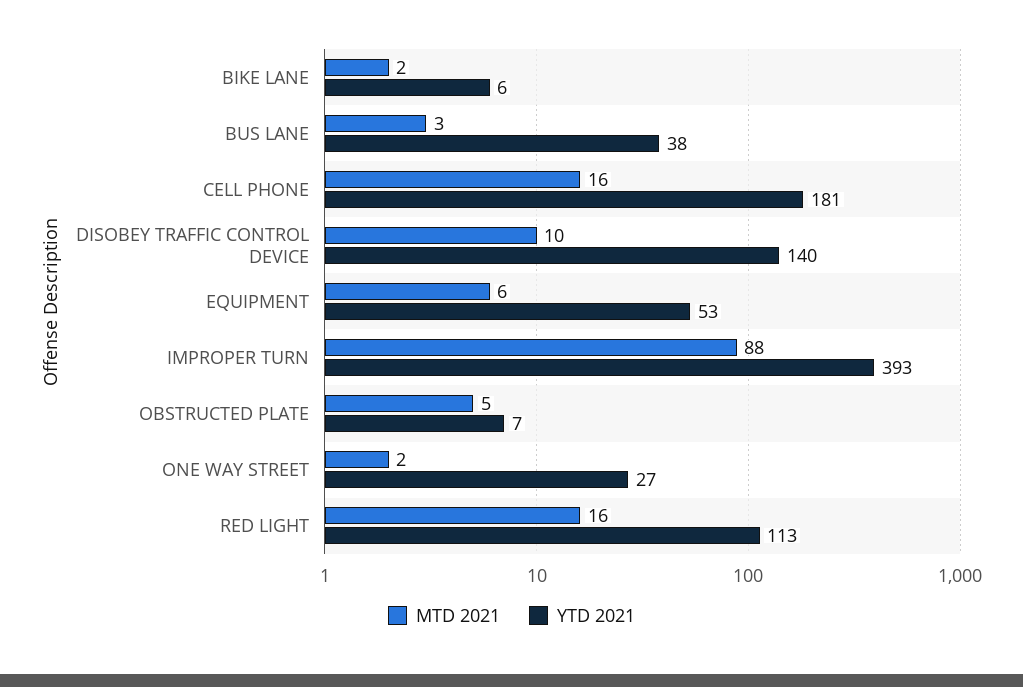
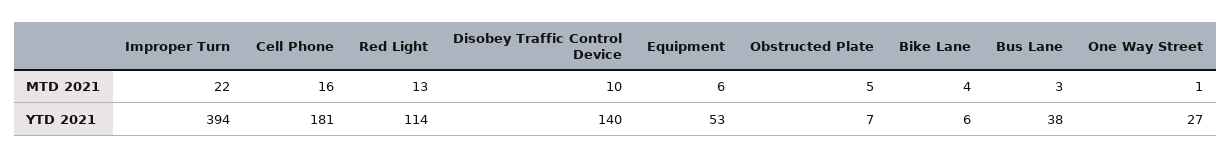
MTD 2021, BIKE LANE: 2 -> 4
MTD 2021, IMPROPER TURN: 88 -> 22
YTD 2021, IMPROPER TURN: 393 -> 394
MTD 2021, ONE WAY STREET: 2 -> 1
MTD 2021, RED LIGHT: 16 -> 13
YTD 2021, RED LIGHT: 113 -> 114

